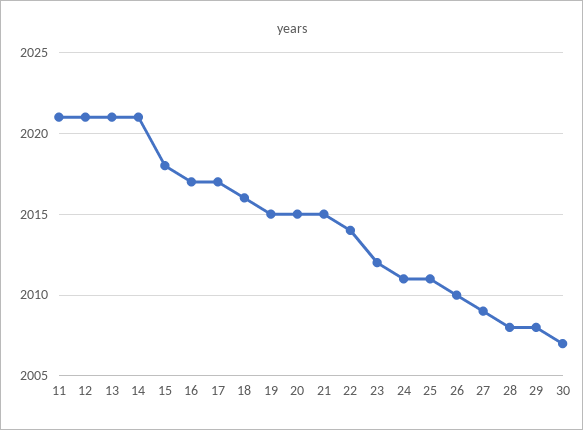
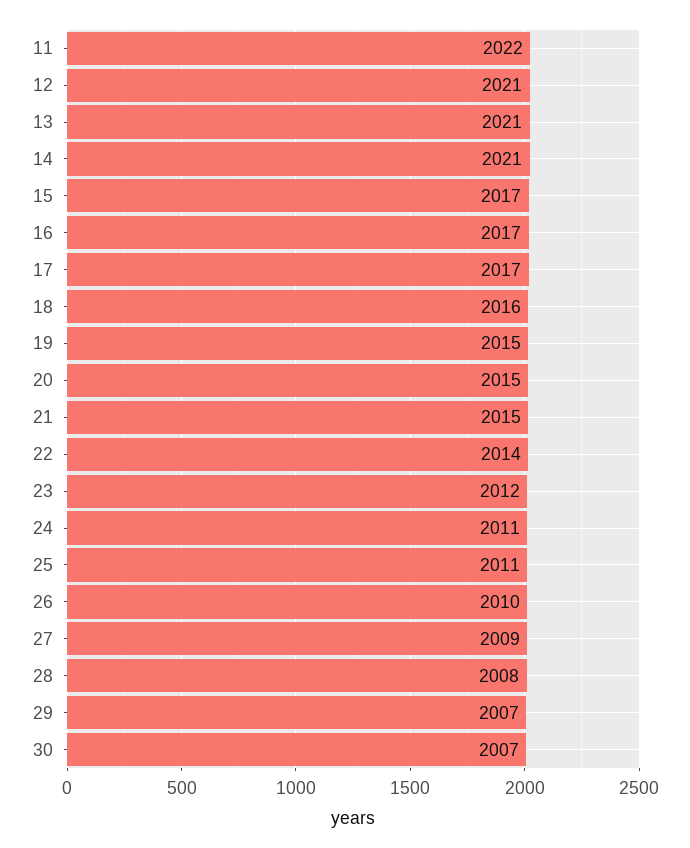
11: 2021 -> 2022
15: 2018 -> 2017
29: 2008 -> 2007

